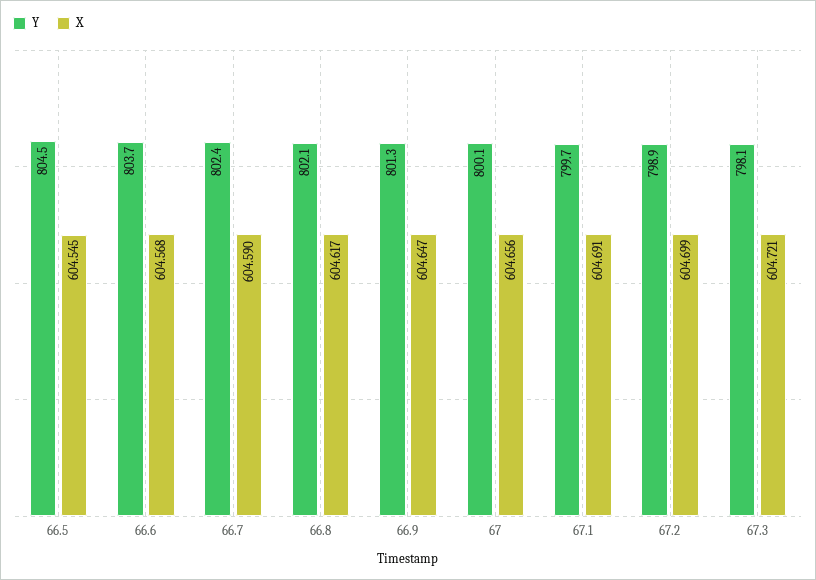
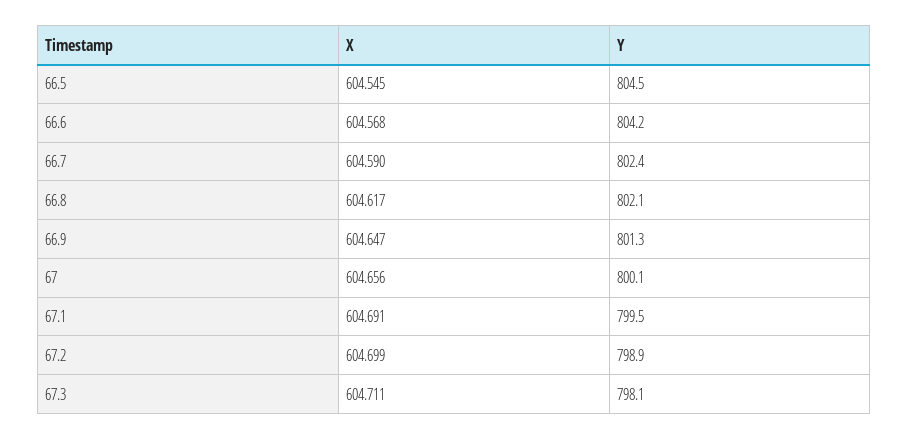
Y, 66.6: 803.7 -> 804.2
Y, 67.1: 799.7 -> 799.5
X, 67.3: 604.721 -> 604.711

